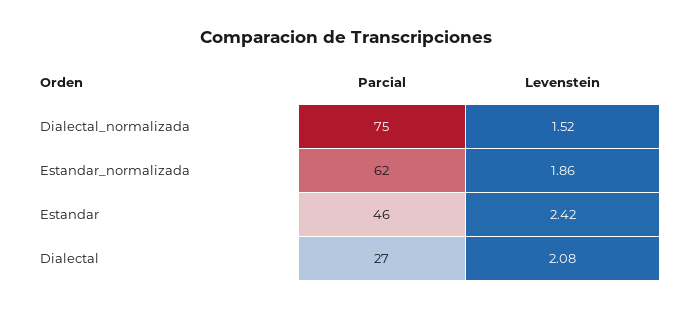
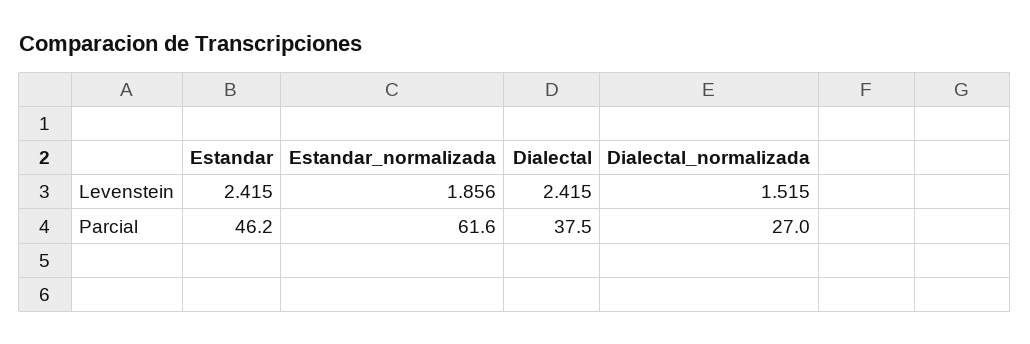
Parcial, Dialectal_normalizada: 75 -> 27
Parcial, Dialectal: 27 -> 37.5
Levenstein, Dialectal: 2.08 -> 2.415

